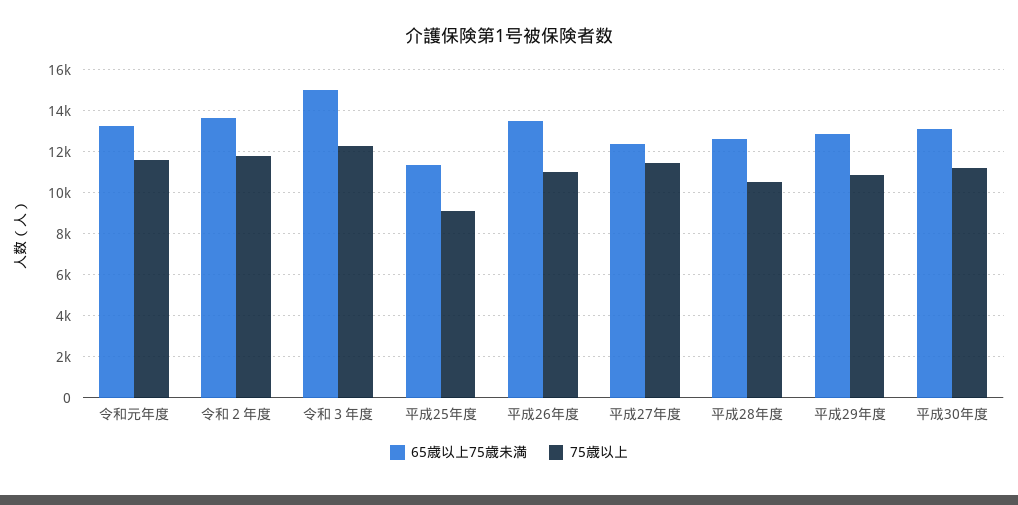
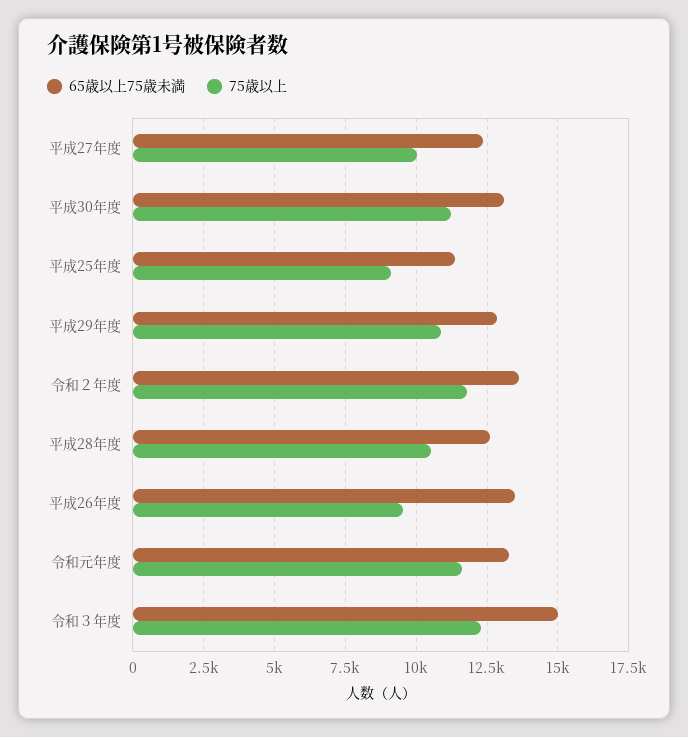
75歳以上, 平成26年度: 11000 -> 9500
75歳以上, 平成27年度: 11500 -> 10000

